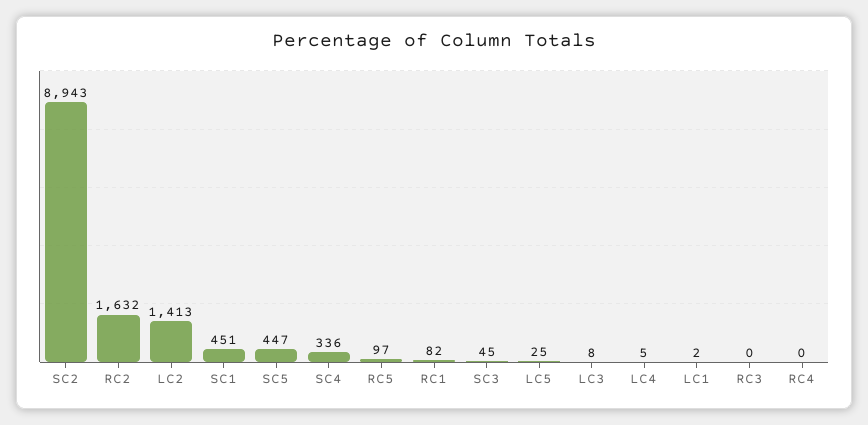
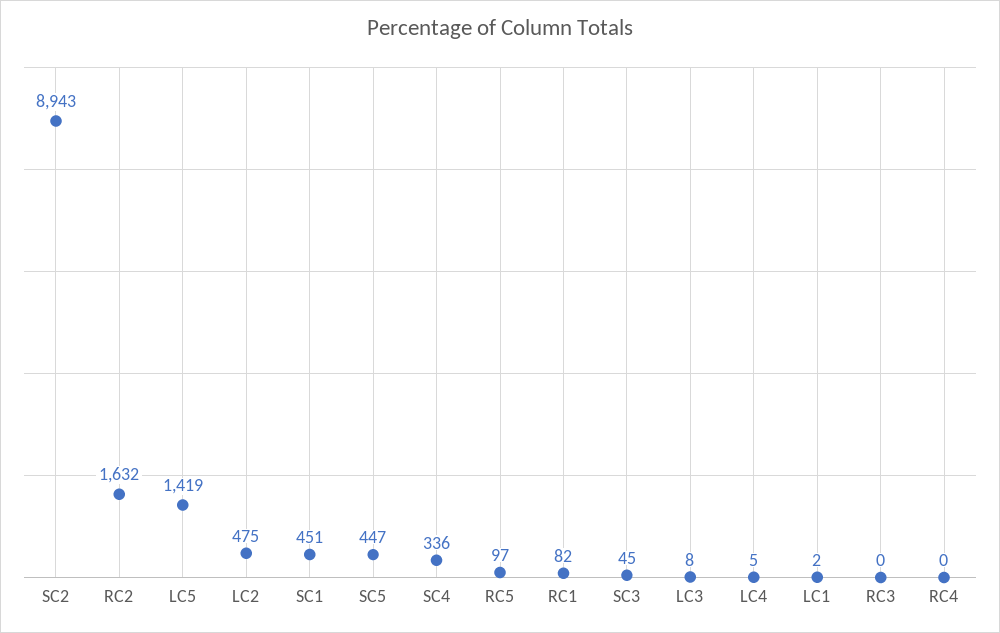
LC2: 1413 -> 475
LC5: 25 -> 1419

